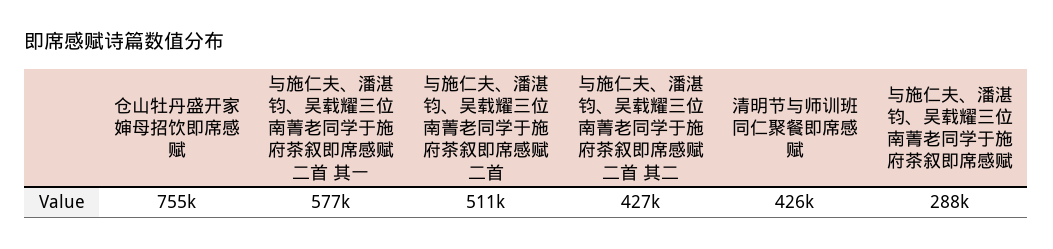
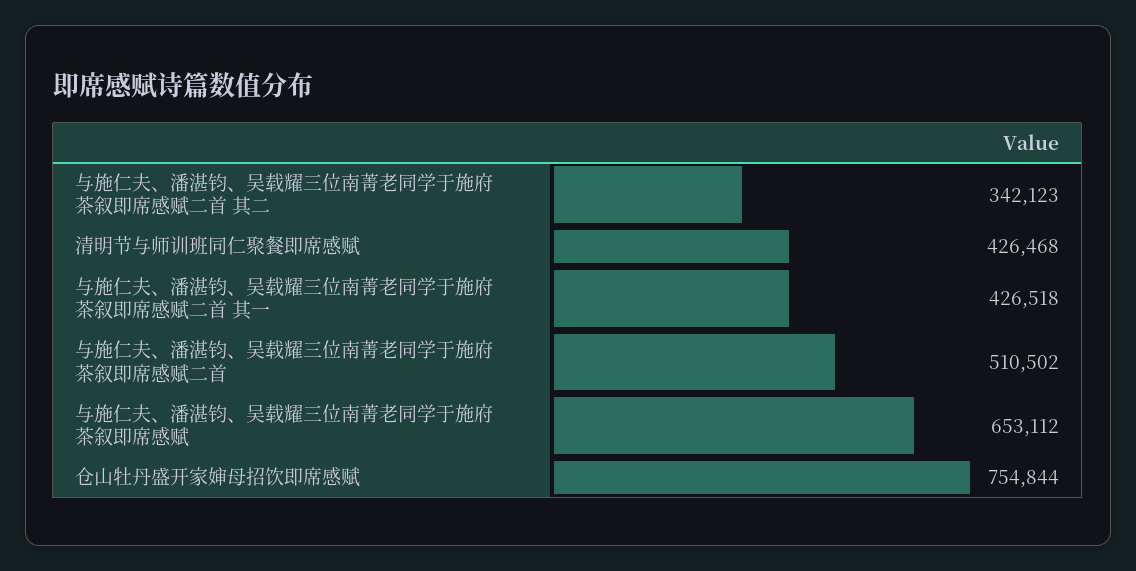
与施仁夫、潘湛钧、吴载耀三位南菁老同学于施府茶叙即席感赋二首 其一: 577000 -> 426518
与施仁夫、潘湛钧、吴载耀三位南菁老同学于施府茶叙即席感赋二首 其二: 427000 -> 342123
与施仁夫、潘湛钧、吴载耀三位南菁老同学于施府茶叙即席感赋: 288000 -> 653112

